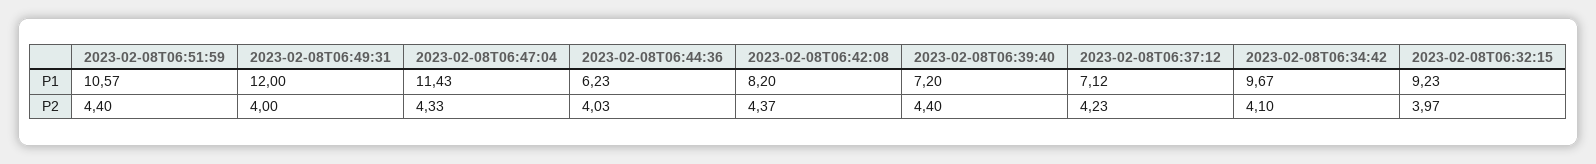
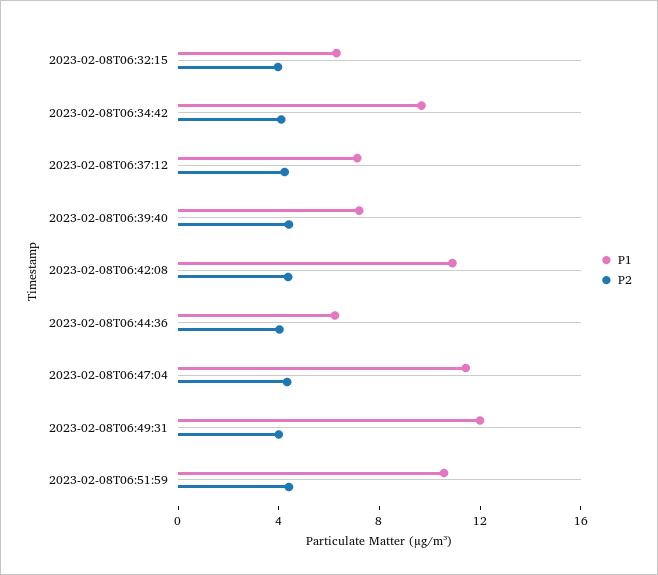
P1, 2023-02-08T06:42:08: 8.2 -> 11
P1, 2023-02-08T06:32:15: 9.23 -> 6

